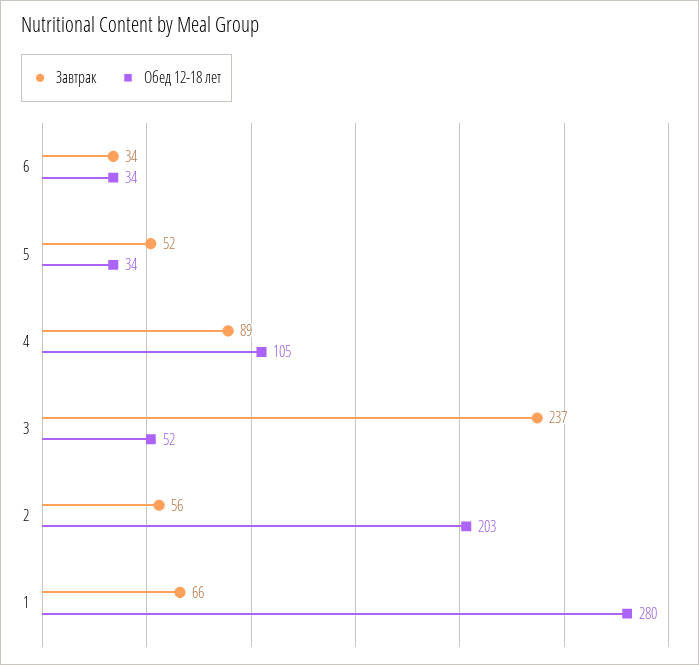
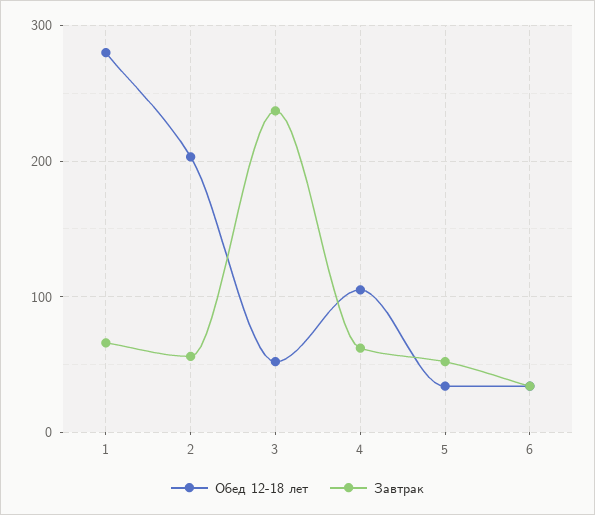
Завтрак, 4: 89 -> 60

